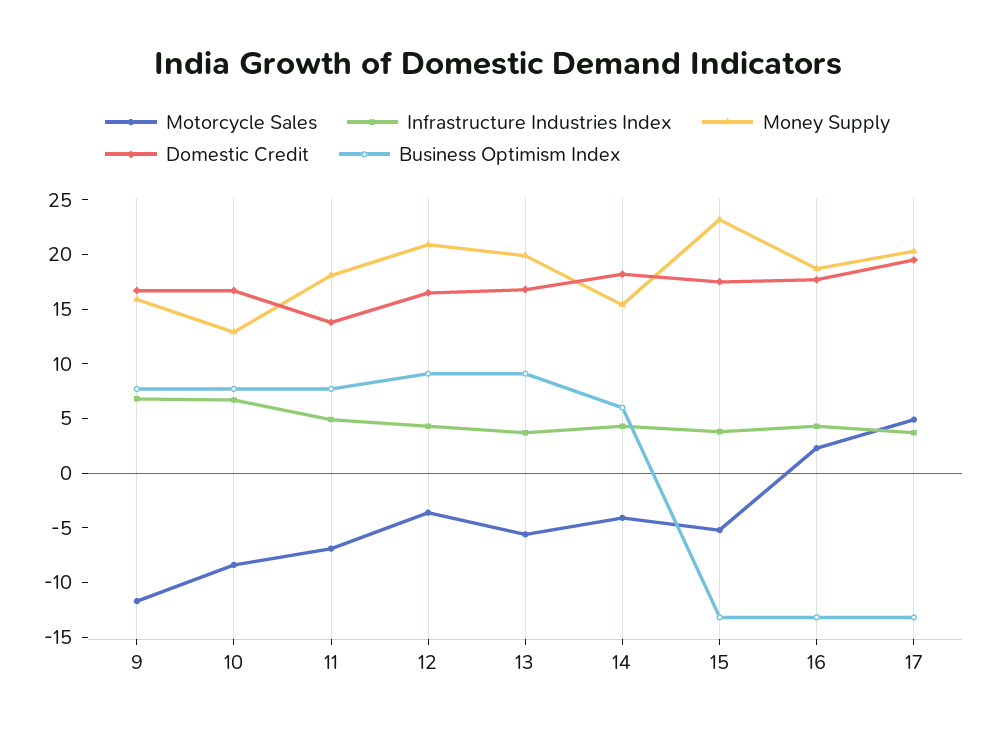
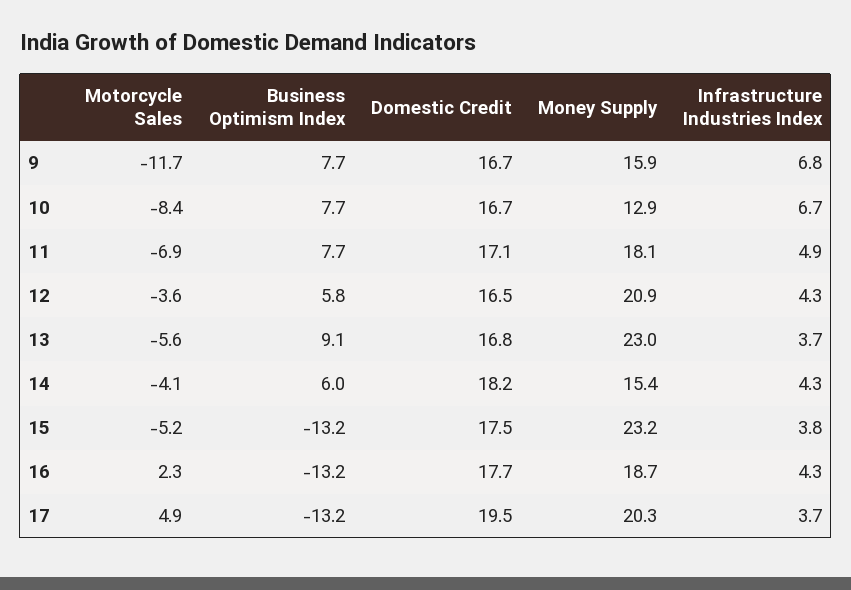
Domestic Credit, 11: 14 -> 17.1
Business Optimism Index, 12: 9 -> 5.8
Money Supply, 13: 20 -> 23

